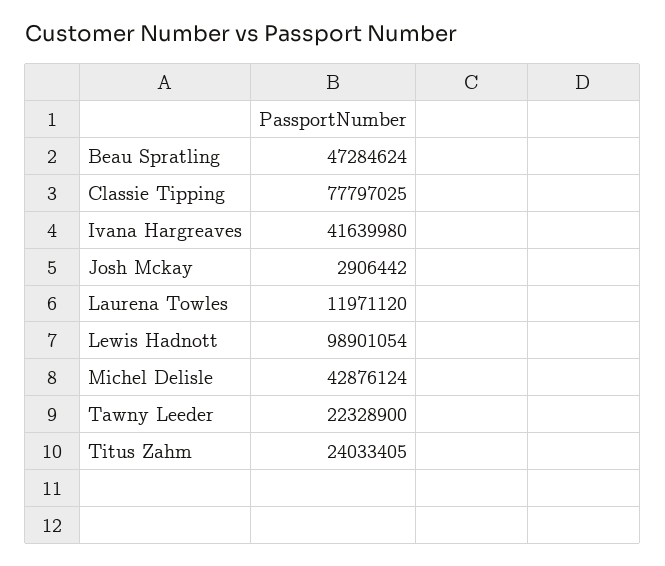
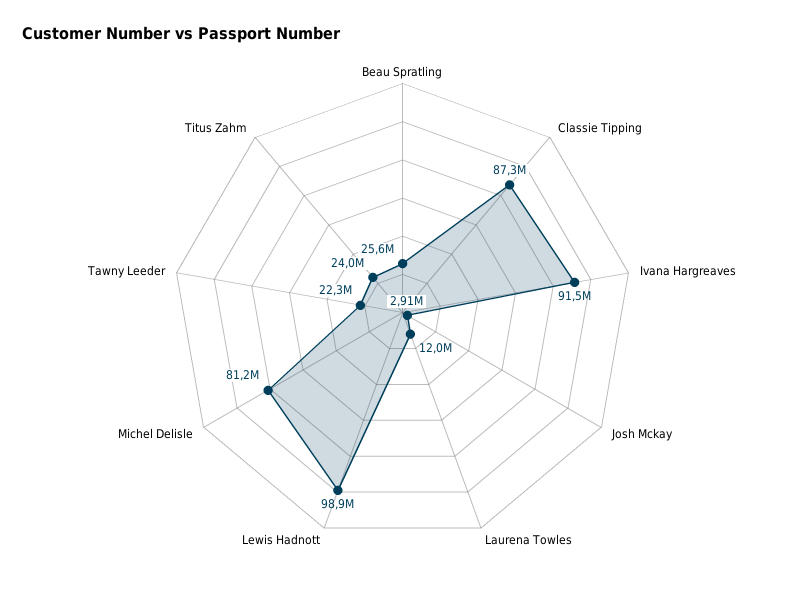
Beau Spratling: 47284624 -> 25600000
Classie Tipping: 77797025 -> 87300000
Ivana Hargreaves: 41639980 -> 91500000
Michel Delisle: 42876124 -> 81200000

